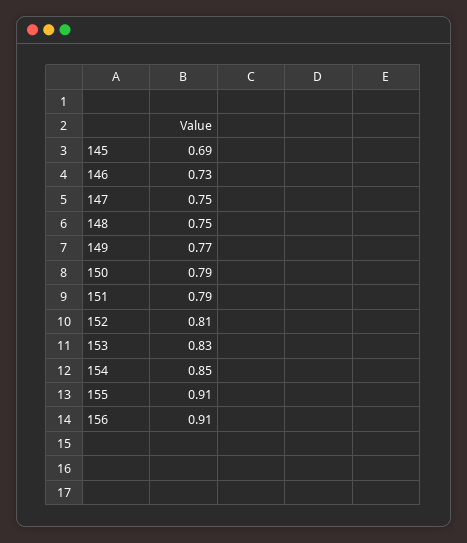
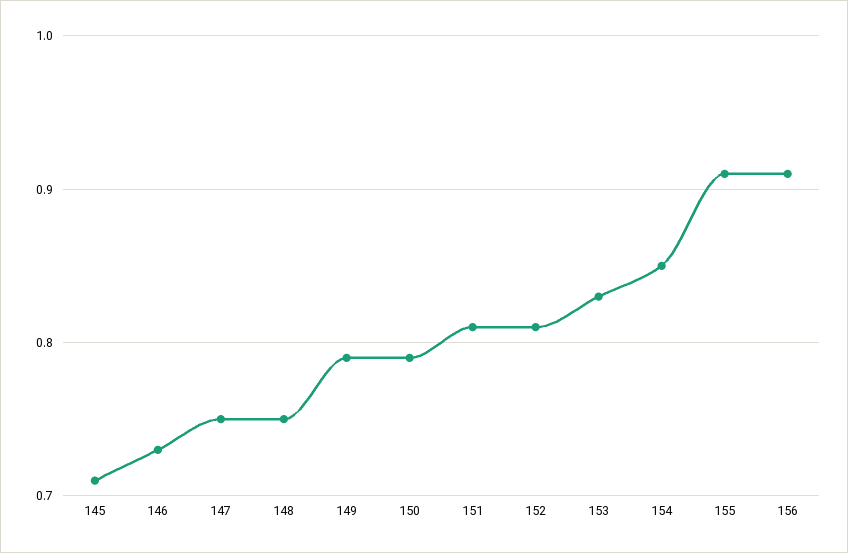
145: 0.69 -> 0.71
149: 0.77 -> 0.79
151: 0.79 -> 0.81

